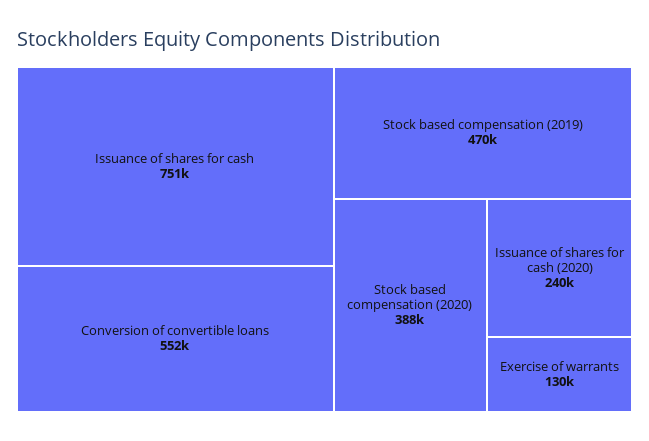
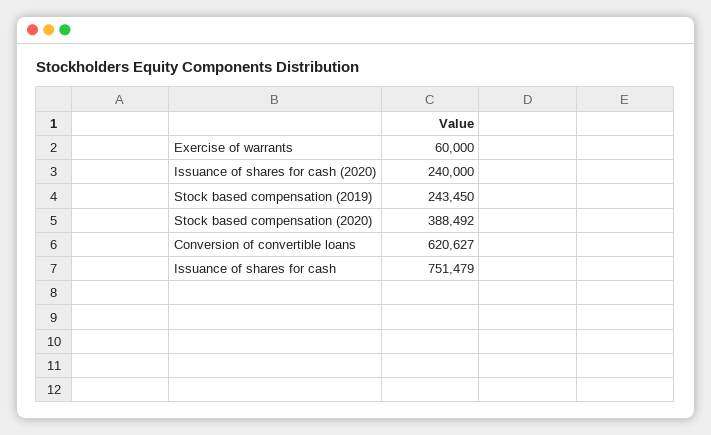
Conversion of convertible loans: 552000 -> 620627
Stock based compensation (2019): 470000 -> 243450
Exercise of warrants: 130000 -> 60000

